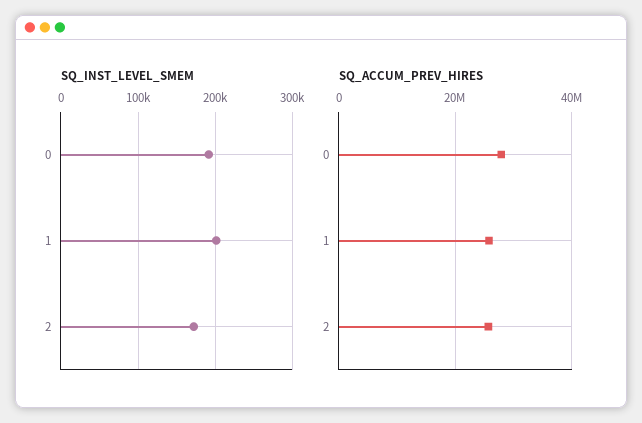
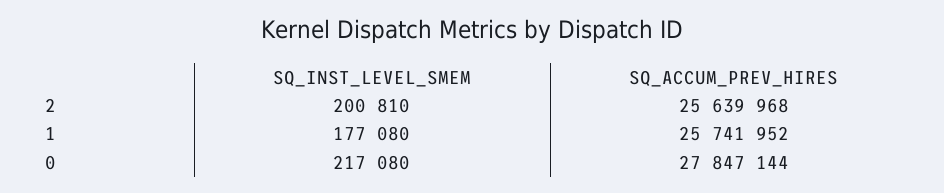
SQ_INST_LEVEL_SMEM, 0: 190000 -> 217080
SQ_INST_LEVEL_SMEM, 1: 200000 -> 177080
SQ_INST_LEVEL_SMEM, 2: 170000 -> 200810

